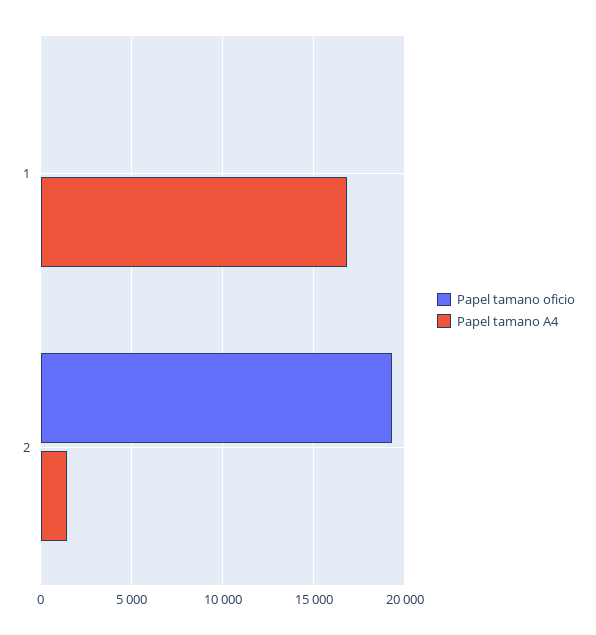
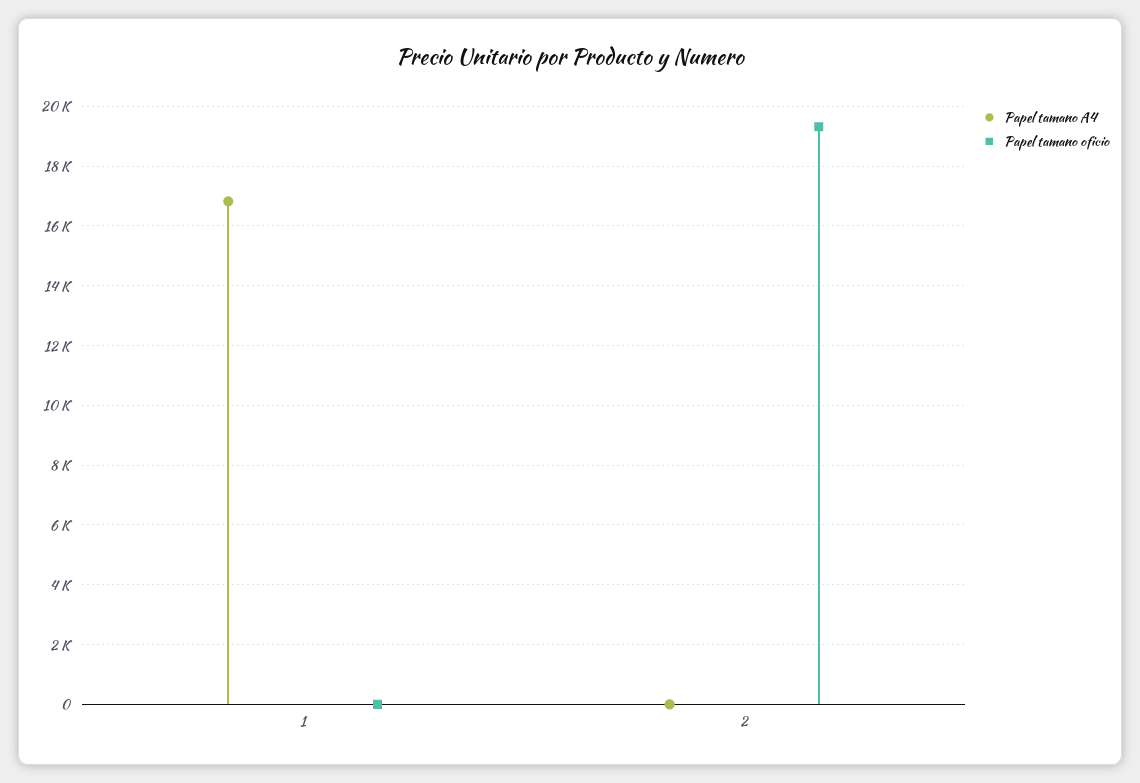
Papel tamano A4, 2: 1500 -> 0

